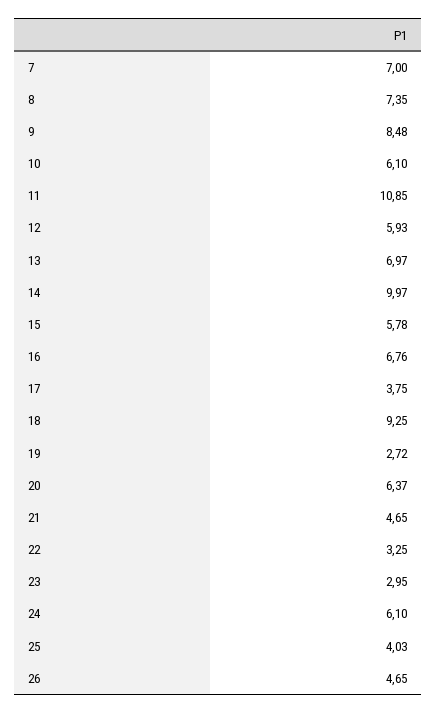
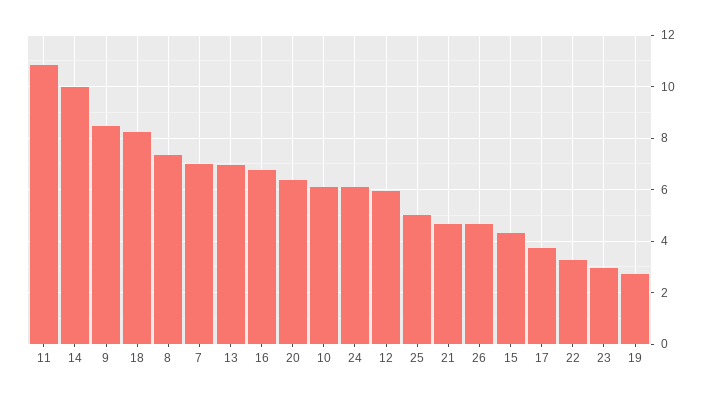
15: 5.78 -> 4.25
18: 9.25 -> 8.25
25: 4.03 -> 5

